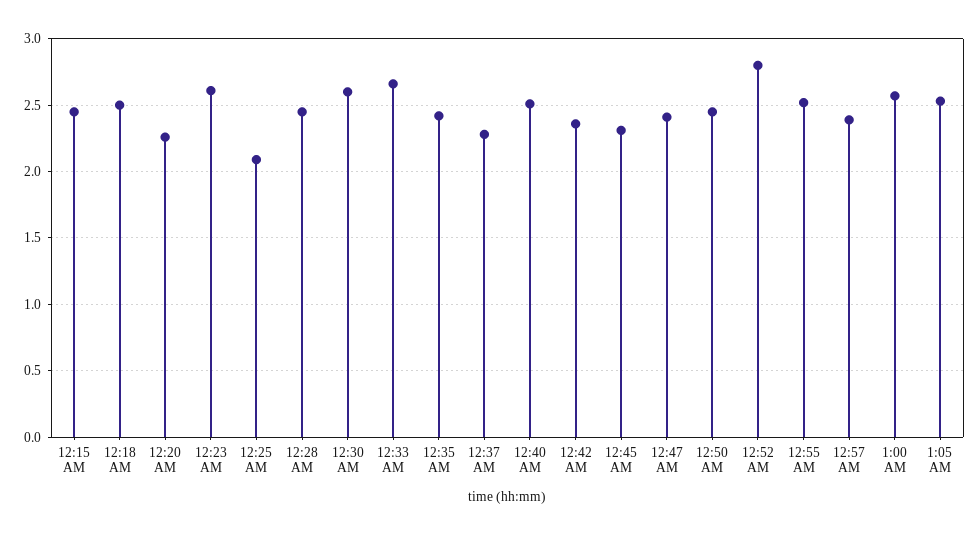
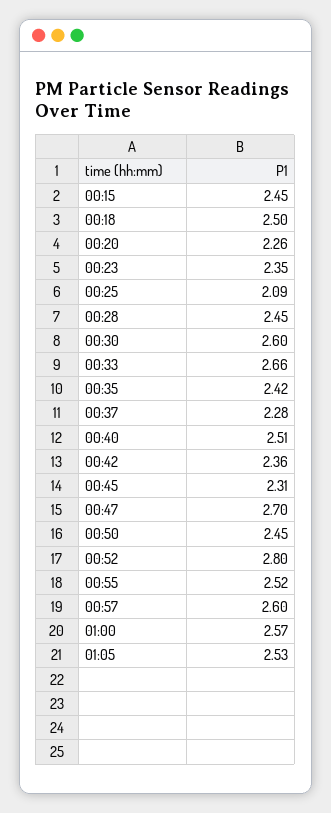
12:23 AM: 2.6 -> 2.35
12:47 AM: 2.4 -> 2.7
12:57 AM: 2.4 -> 2.6

